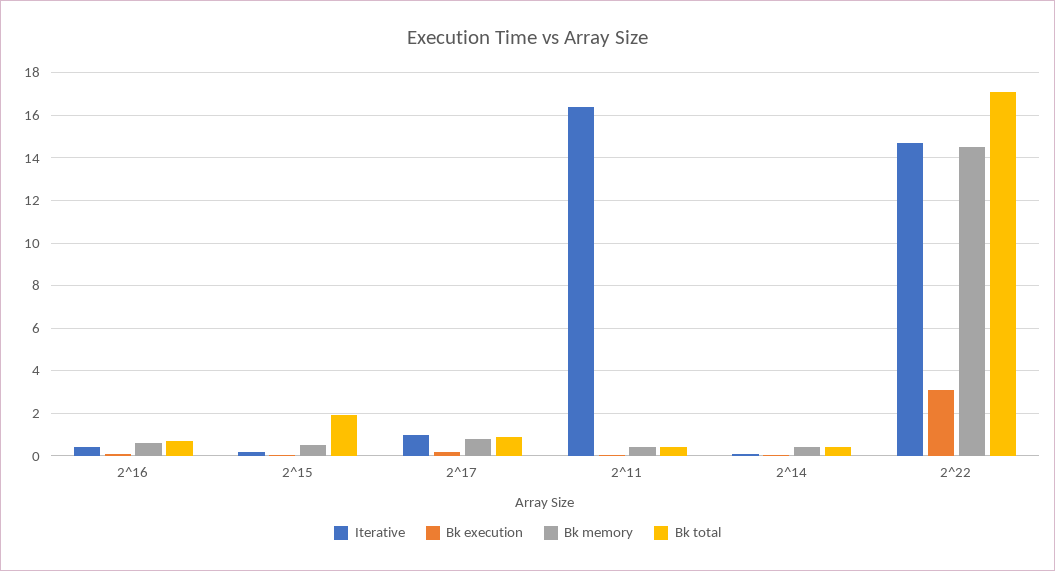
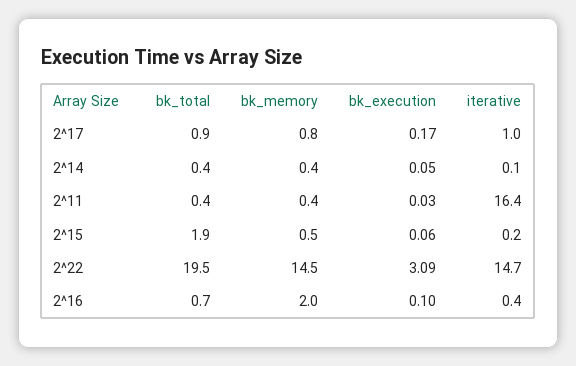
Bk memory, 2^16: 0.5 -> 2
Bk total, 2^22: 17 -> 19.5

